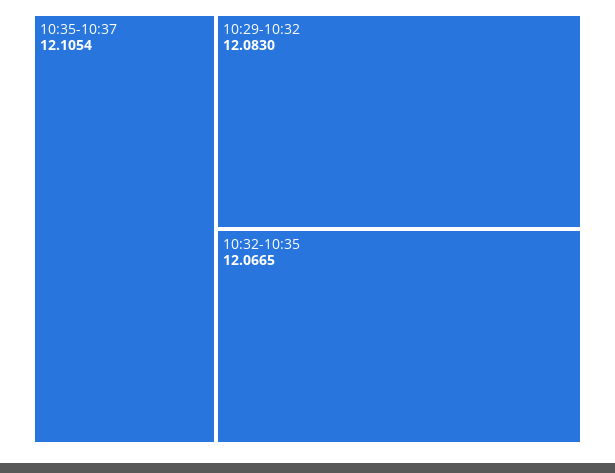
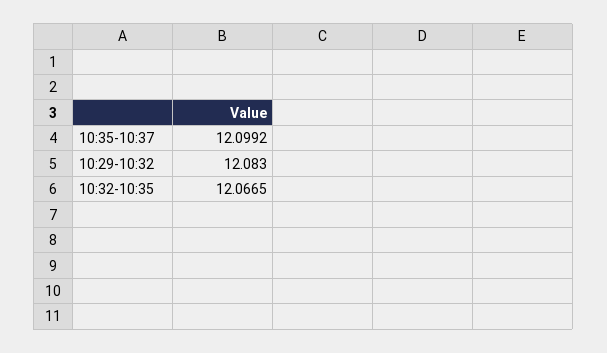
10:35-10:37: 12.1054 -> 12.0992

